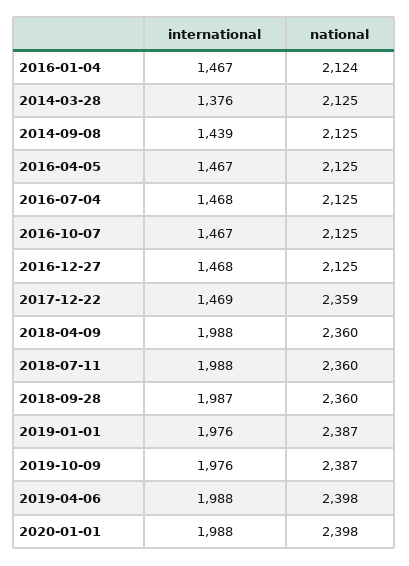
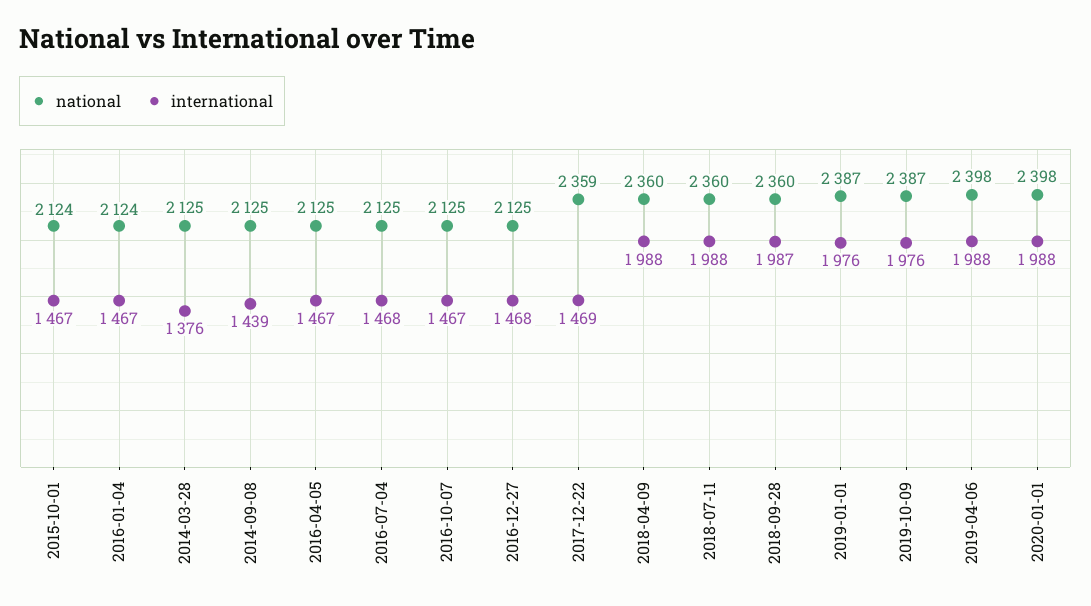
national, 2015-10-01: none -> 2124
international, 2015-10-01: none -> 1467

